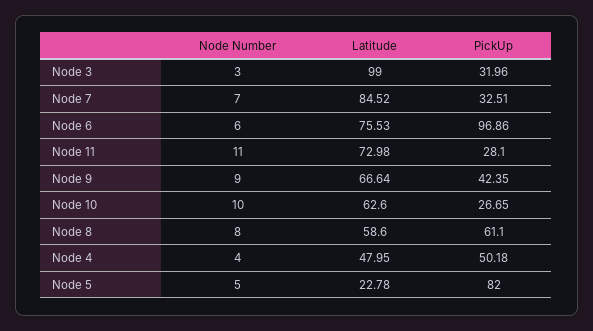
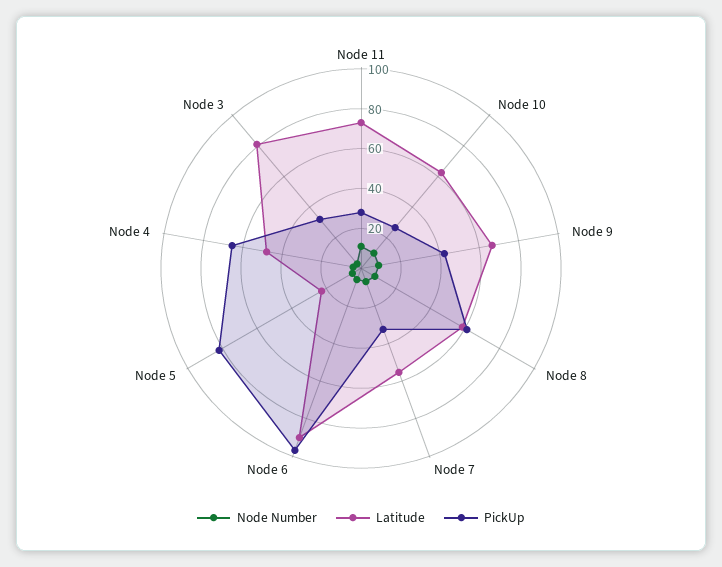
Latitude, Node 3: 99 -> 80
Latitude, Node 7: 84.52 -> 55
Latitude, Node 6: 75.53 -> 90
PickUp, Node 4: 50.18 -> 65

